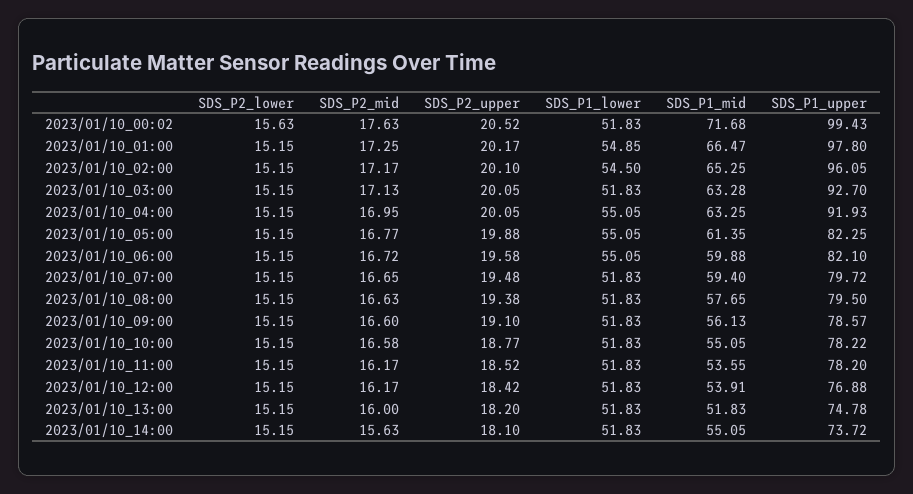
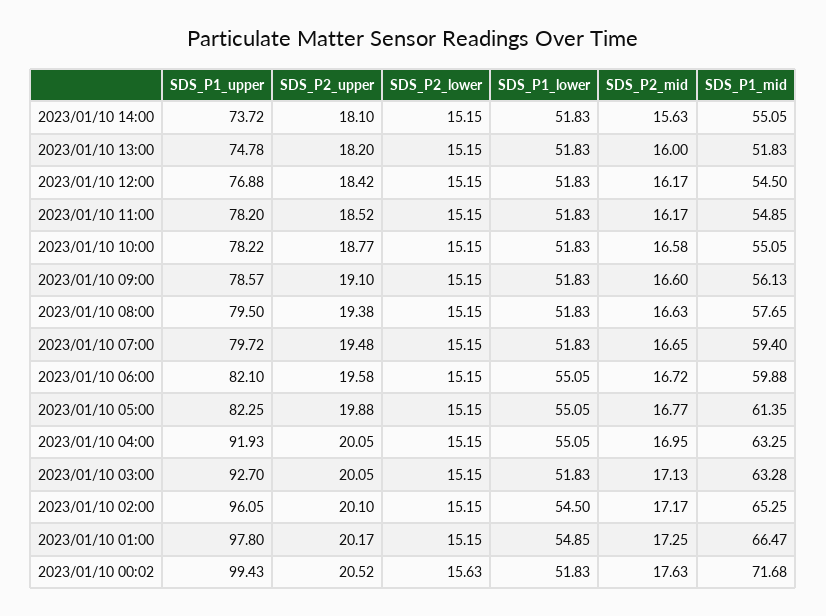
SDS_P1_mid, 2023/01/10_11:00: 53.55 -> 54.85
SDS_P1_mid, 2023/01/10_12:00: 53.91 -> 54.5

